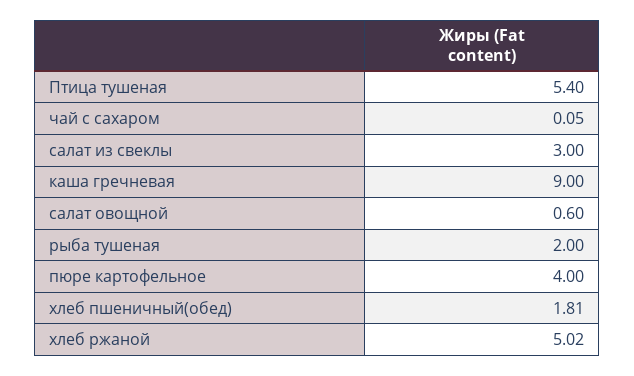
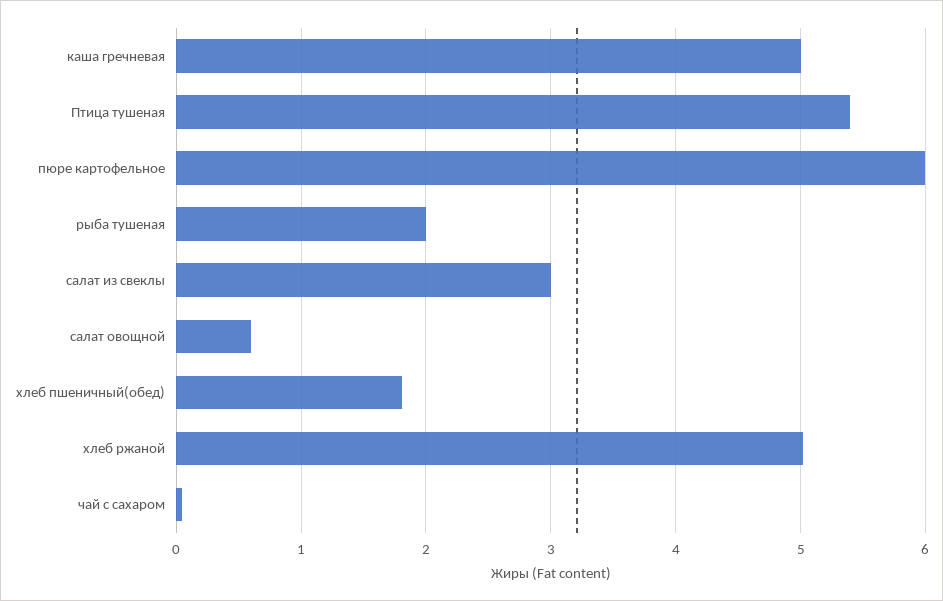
каша гречневая: 9 -> 5
пюре картофельное: 4 -> 6

